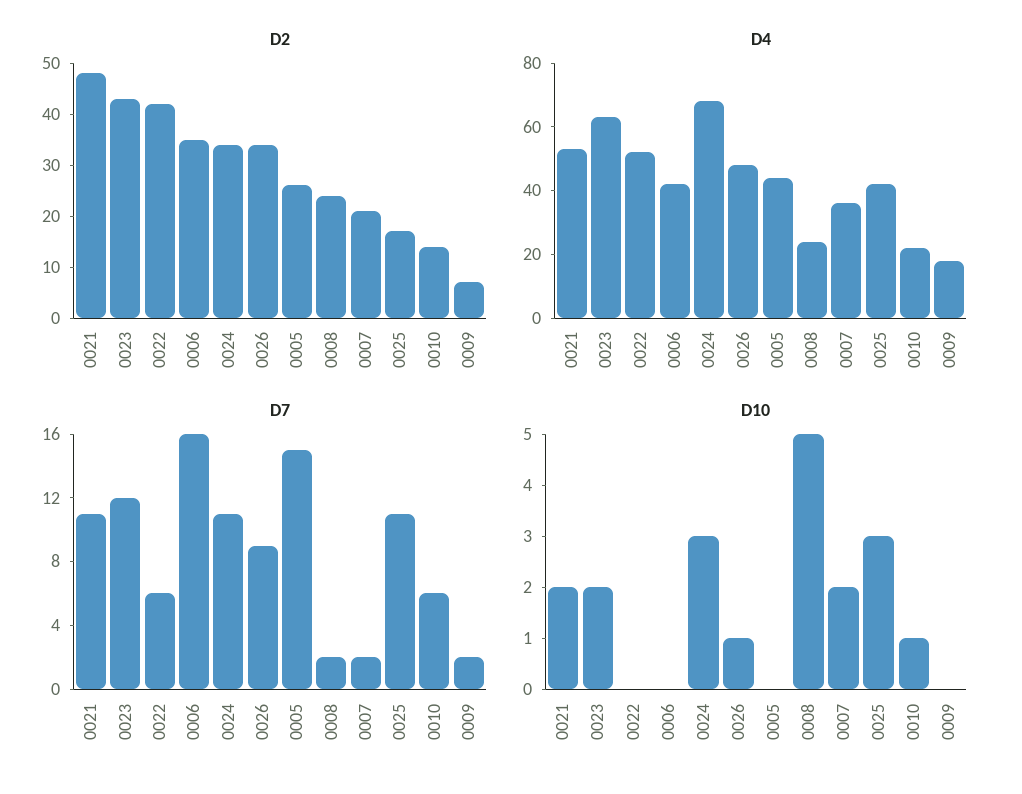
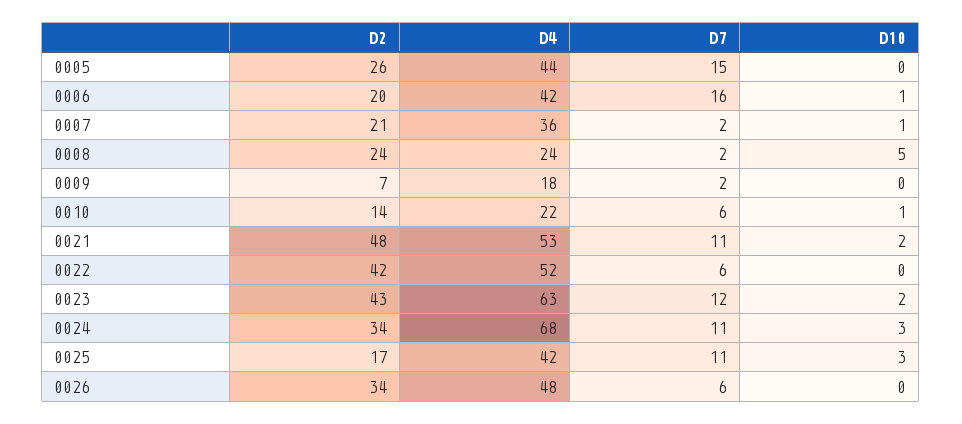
D2, 0006: 35 -> 20
D7, 0026: 9 -> 6
D10, 0006: 0 -> 1
D10, 0026: 1 -> 0
D10, 0007: 2 -> 1

